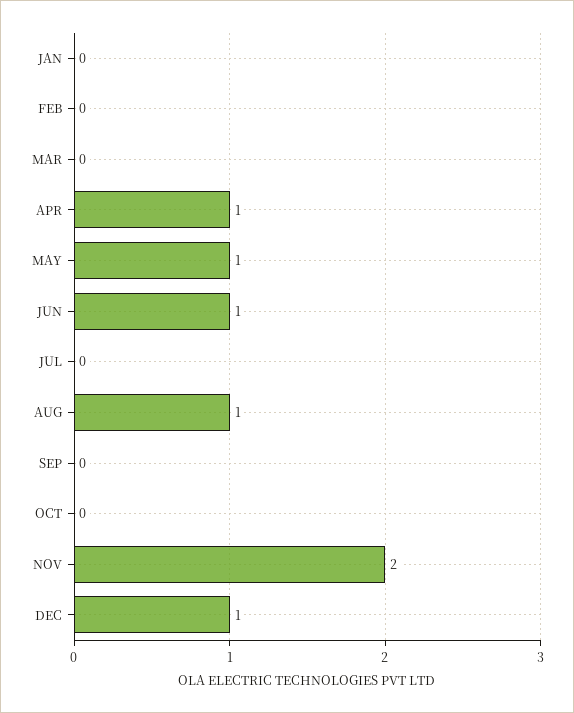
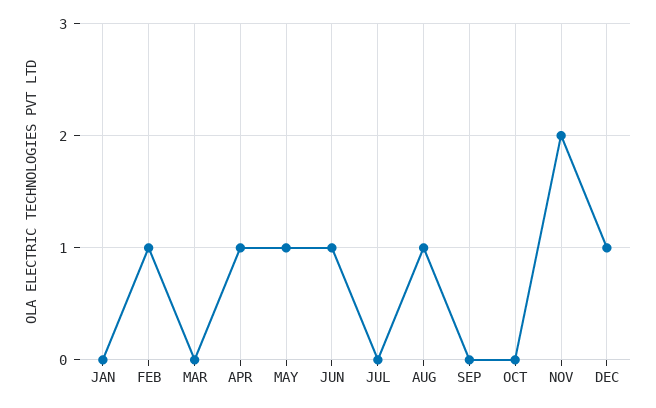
FEB: 0 -> 1

